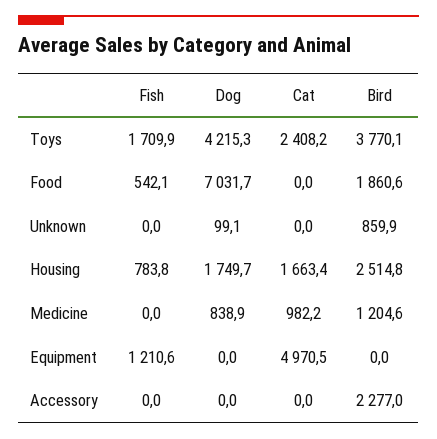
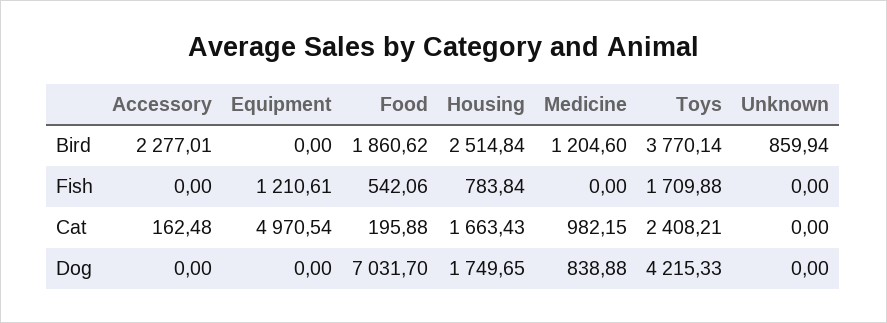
Cat, Food: 0 -> 195.88
Dog, Unknown: 99.1 -> 0
Cat, Accessory: 0 -> 162.48

